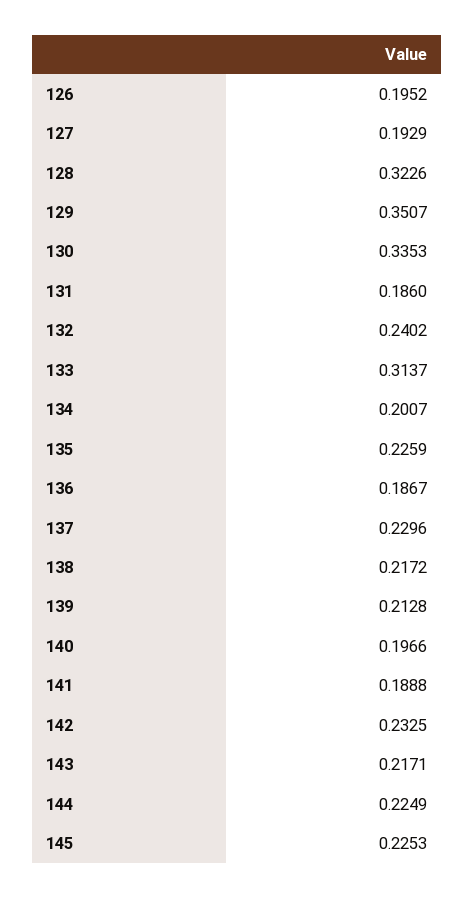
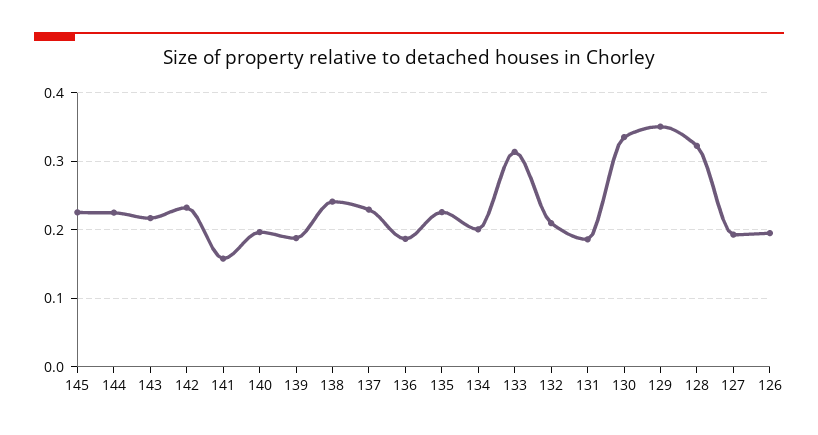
132: 0.2402 -> 0.21
138: 0.2172 -> 0.24
139: 0.2128 -> 0.19
141: 0.1888 -> 0.16

